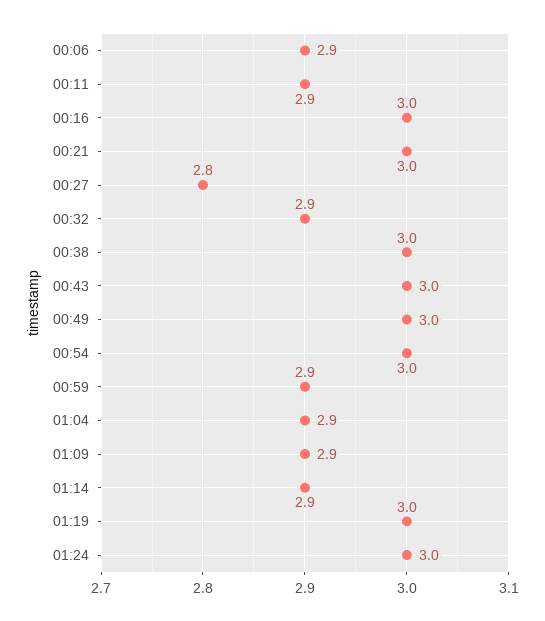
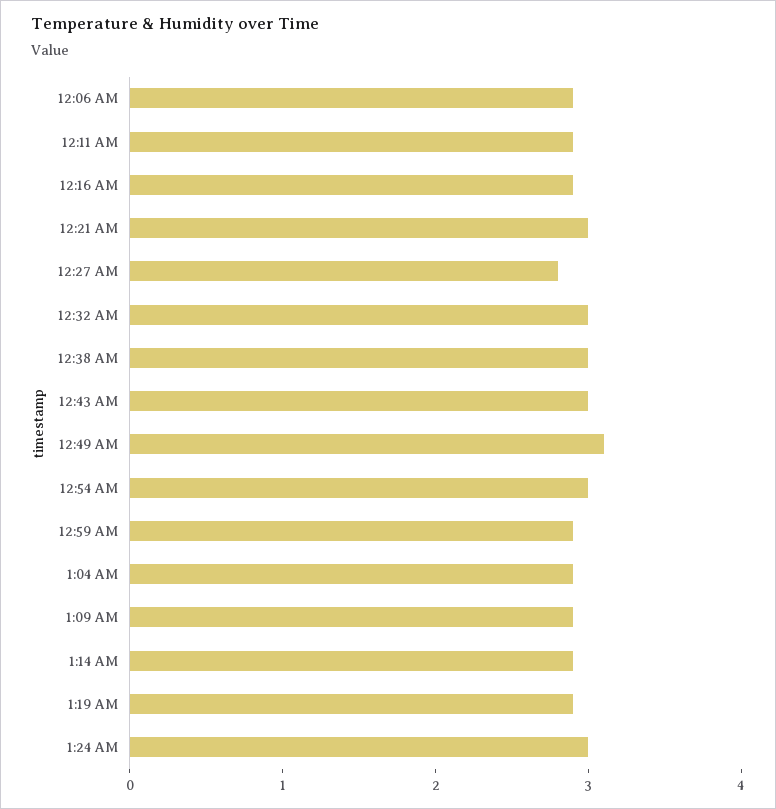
00:16: 3 -> 2.9
00:32: 2.9 -> 3
00:49: 3 -> 3.1
01:19: 3 -> 2.9

